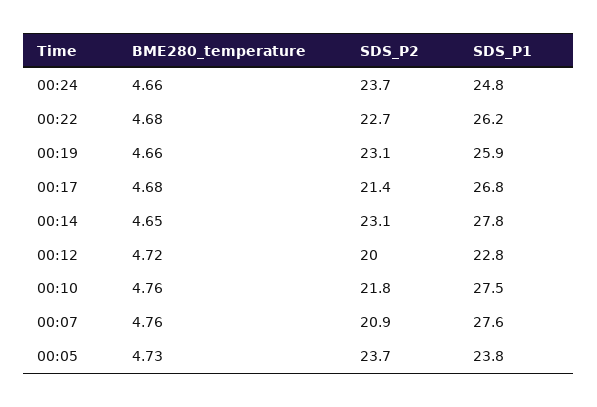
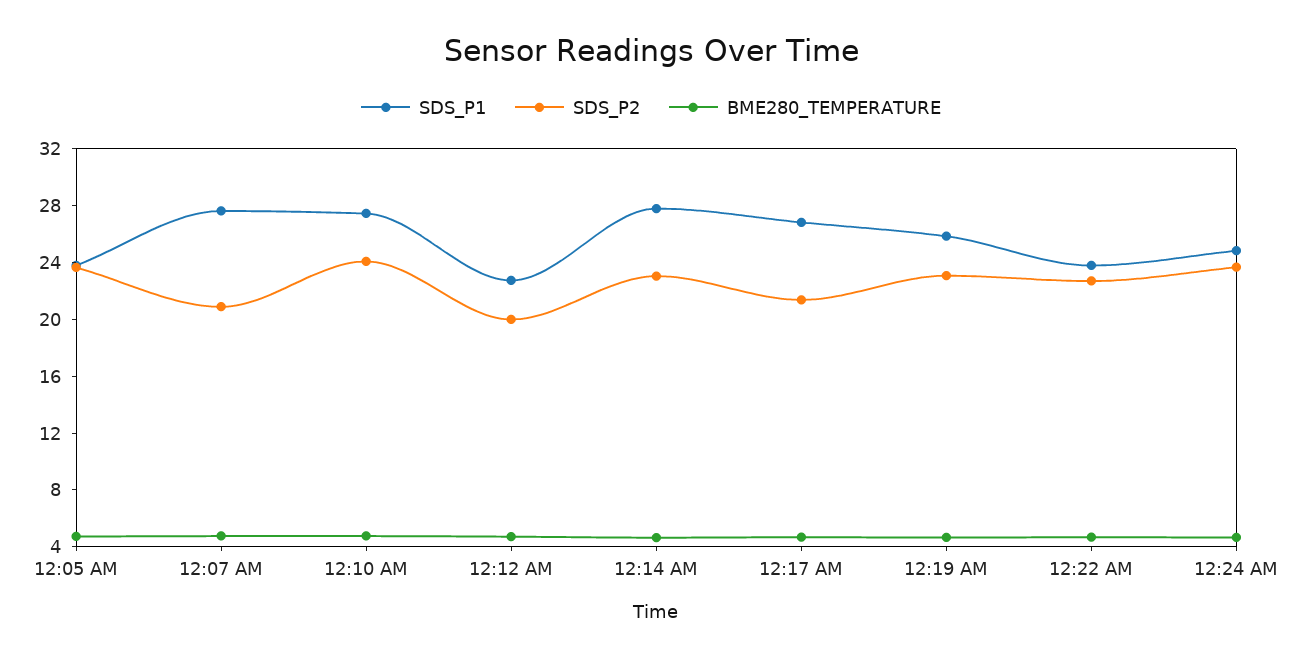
SDS_P1, 00:22: 26.2 -> 24
SDS_P2, 00:10: 21.8 -> 24

